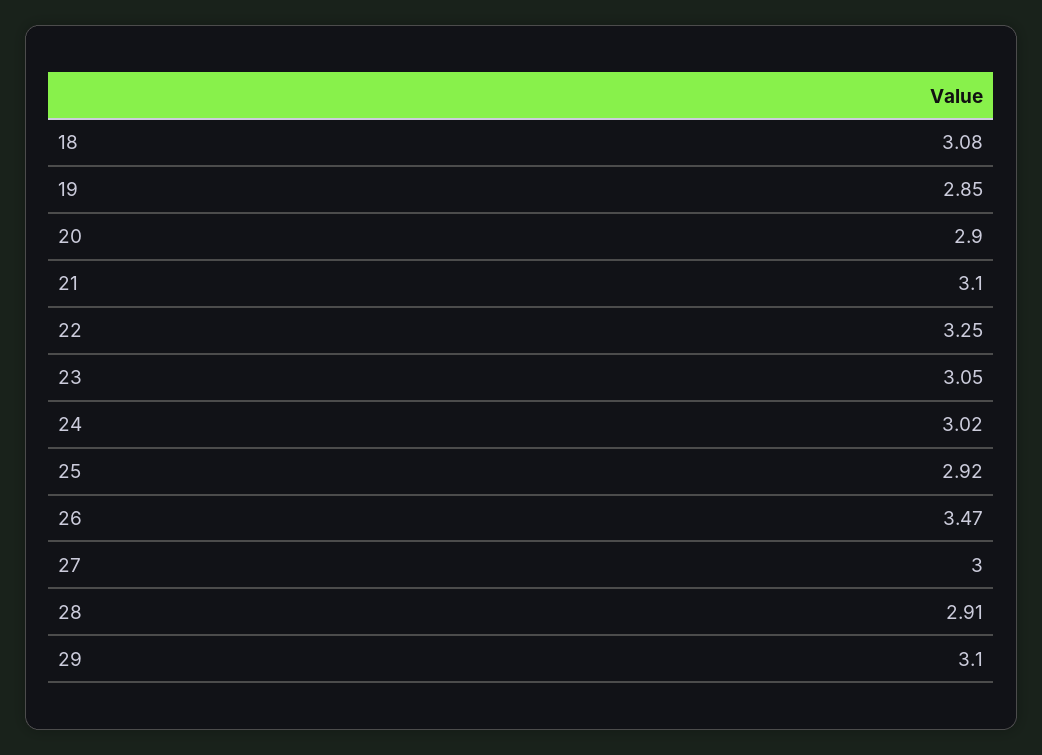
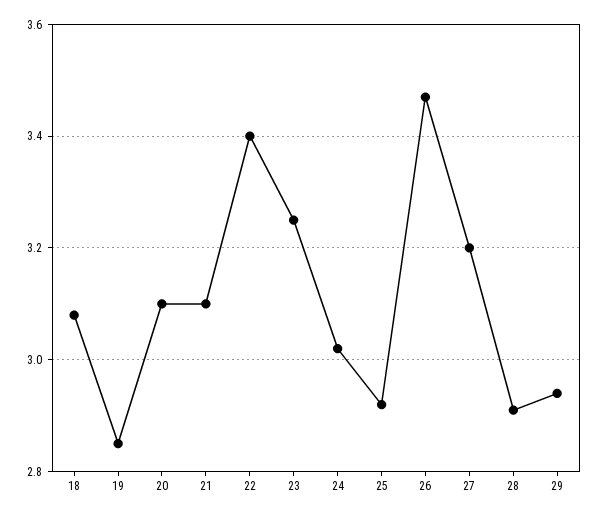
20: 2.9 -> 3.1
22: 3.25 -> 3.4
23: 3.05 -> 3.25
27: 3 -> 3.2
29: 3.1 -> 2.95

